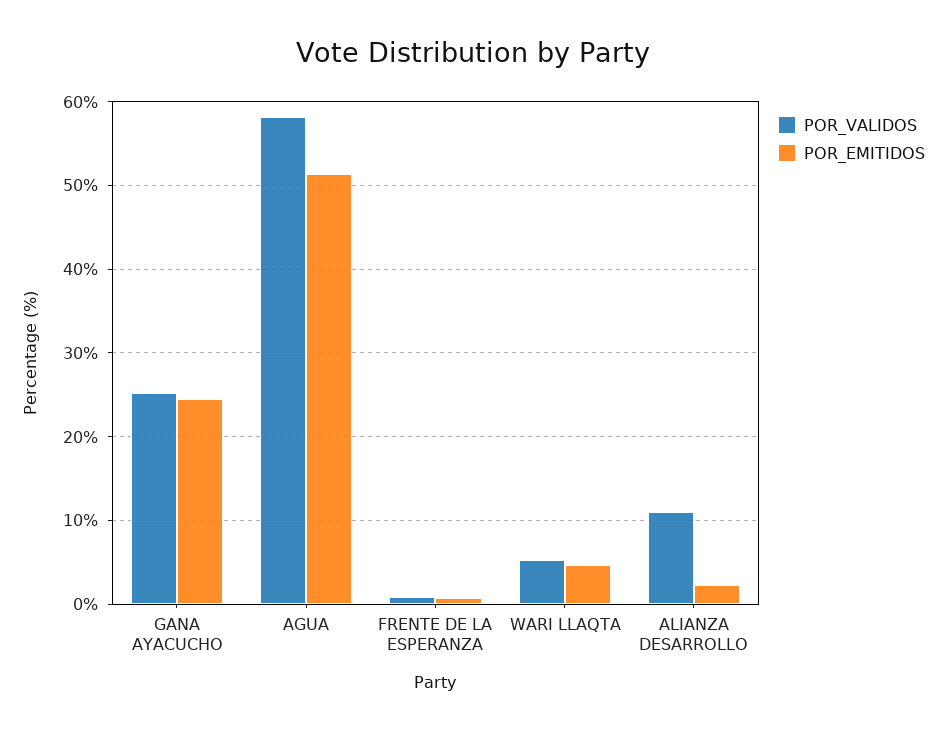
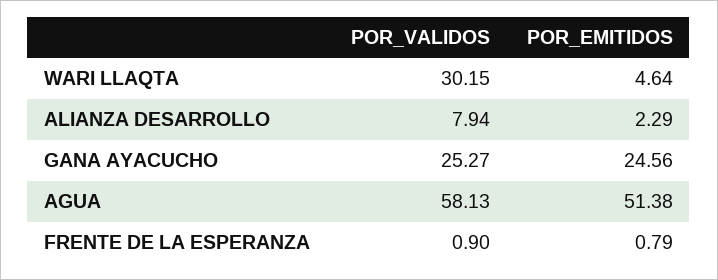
POR_VALIDOS, WARI LLAQTA: 5 -> 30.15
POR_VALIDOS, ALIANZA DESARROLLO: 11 -> 7.94

